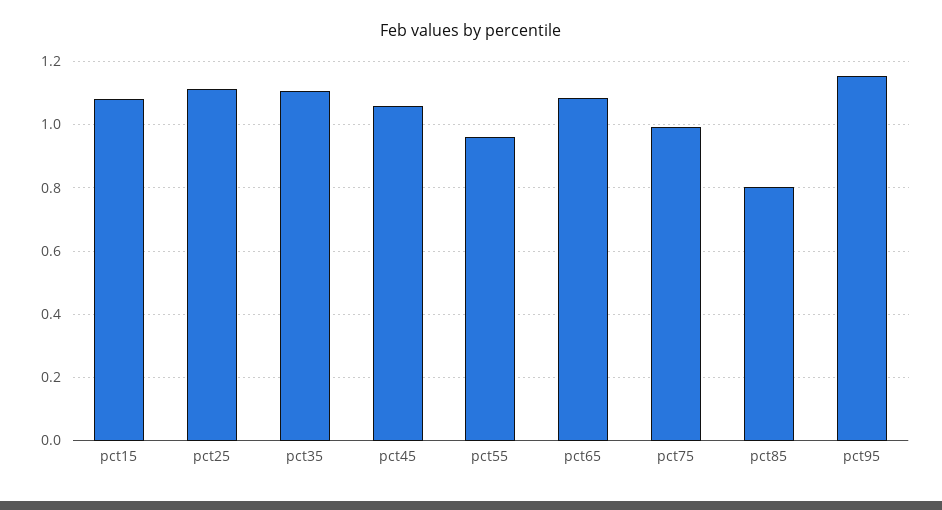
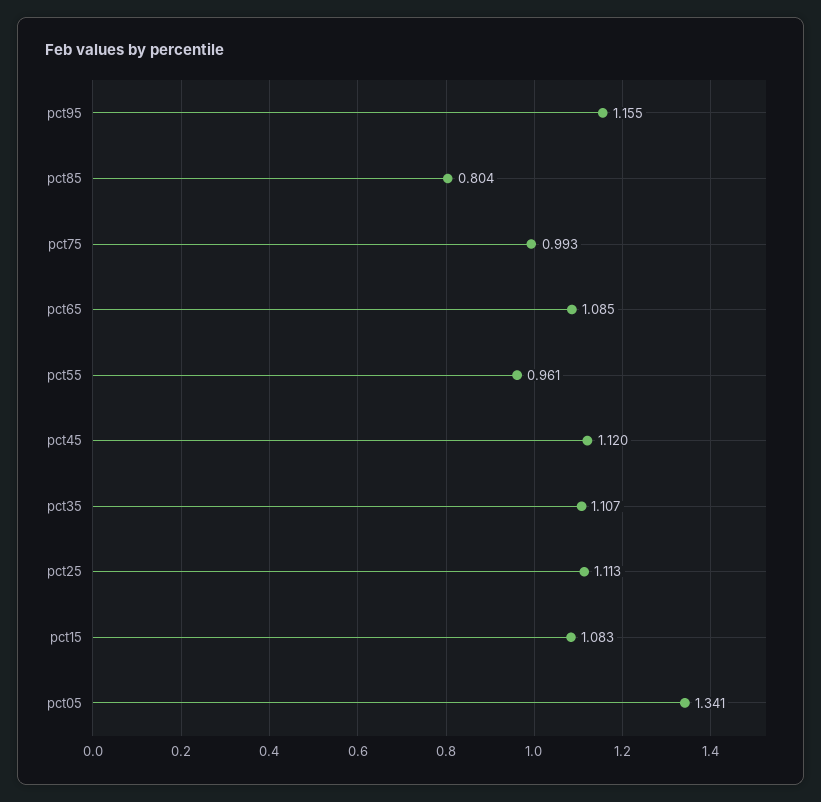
pct45: 1.06 -> 1.12
pct05: none -> 1.341

